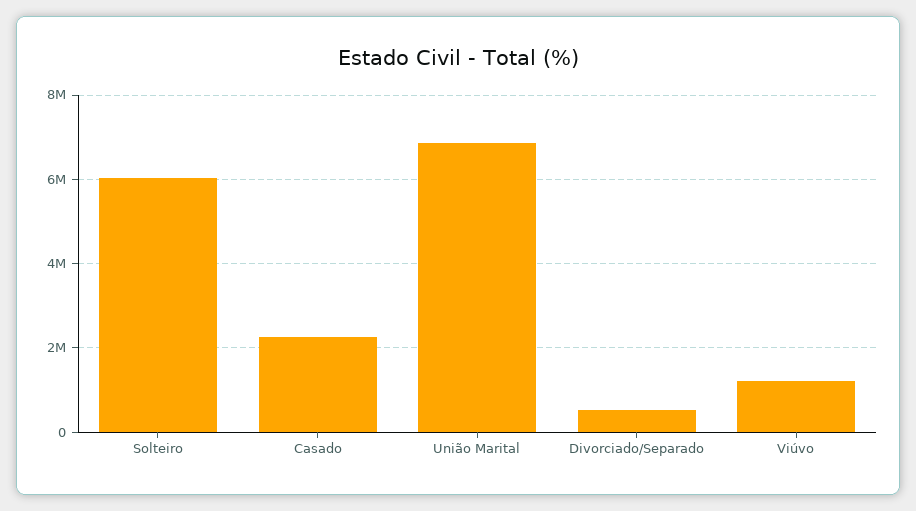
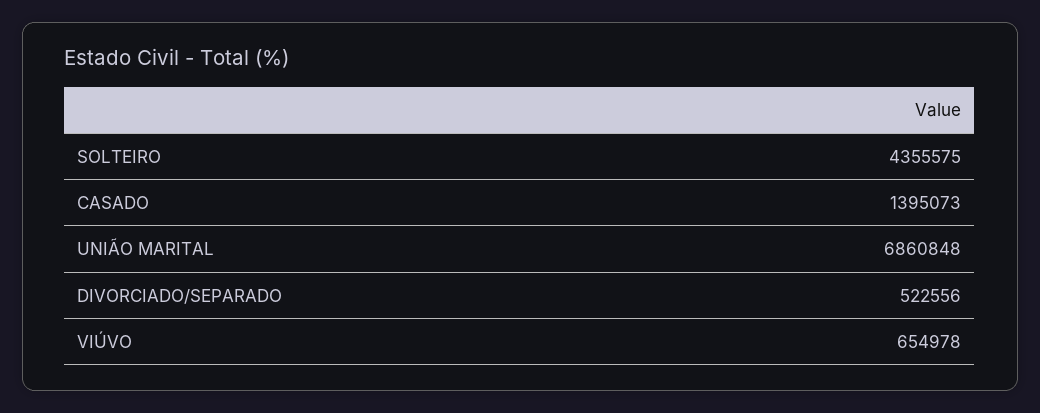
Solteiro: 6000000 -> 4355575
Casado: 2200000 -> 1395073
Viúvo: 1200000 -> 654978

